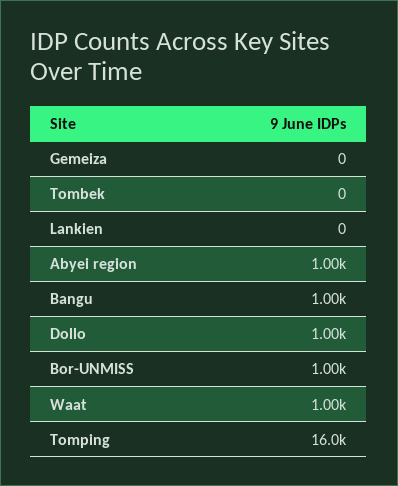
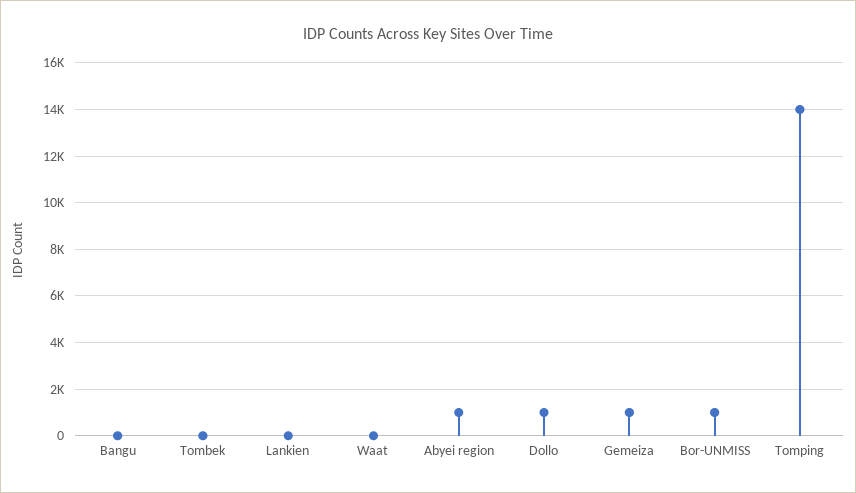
Gemeiza: 0 -> 1000
Bangu: 1000 -> 0
Waat: 1000 -> 0
Tomping: 16000 -> 14000

